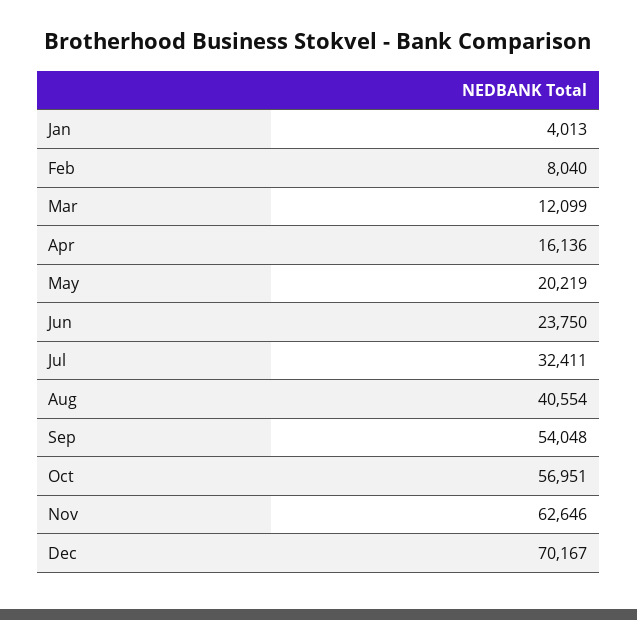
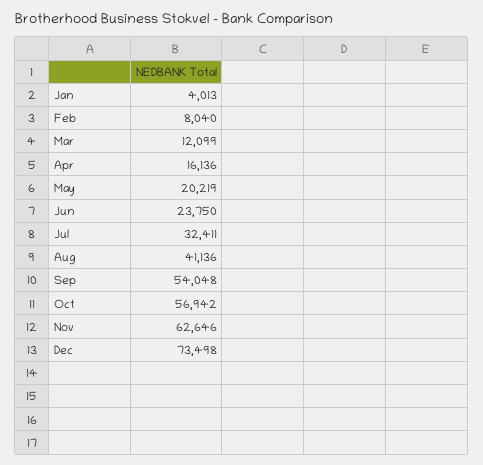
Aug: 40554 -> 41136
Oct: 56951 -> 56942
Dec: 70167 -> 73498

